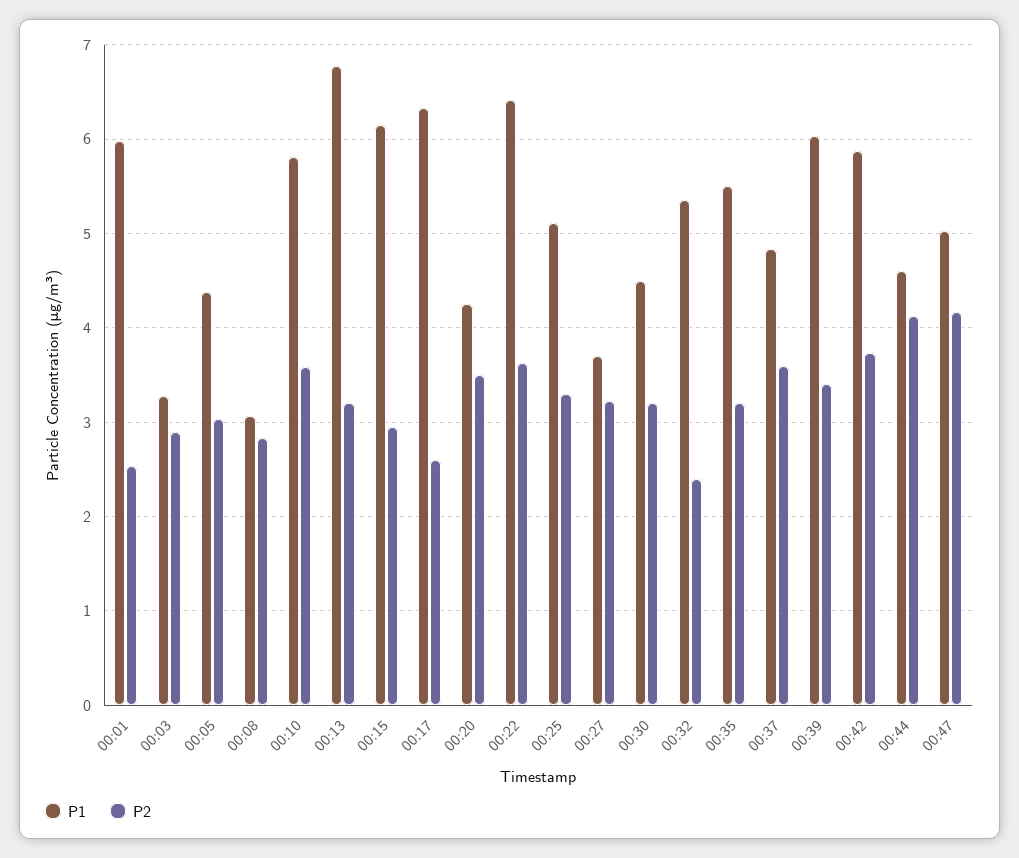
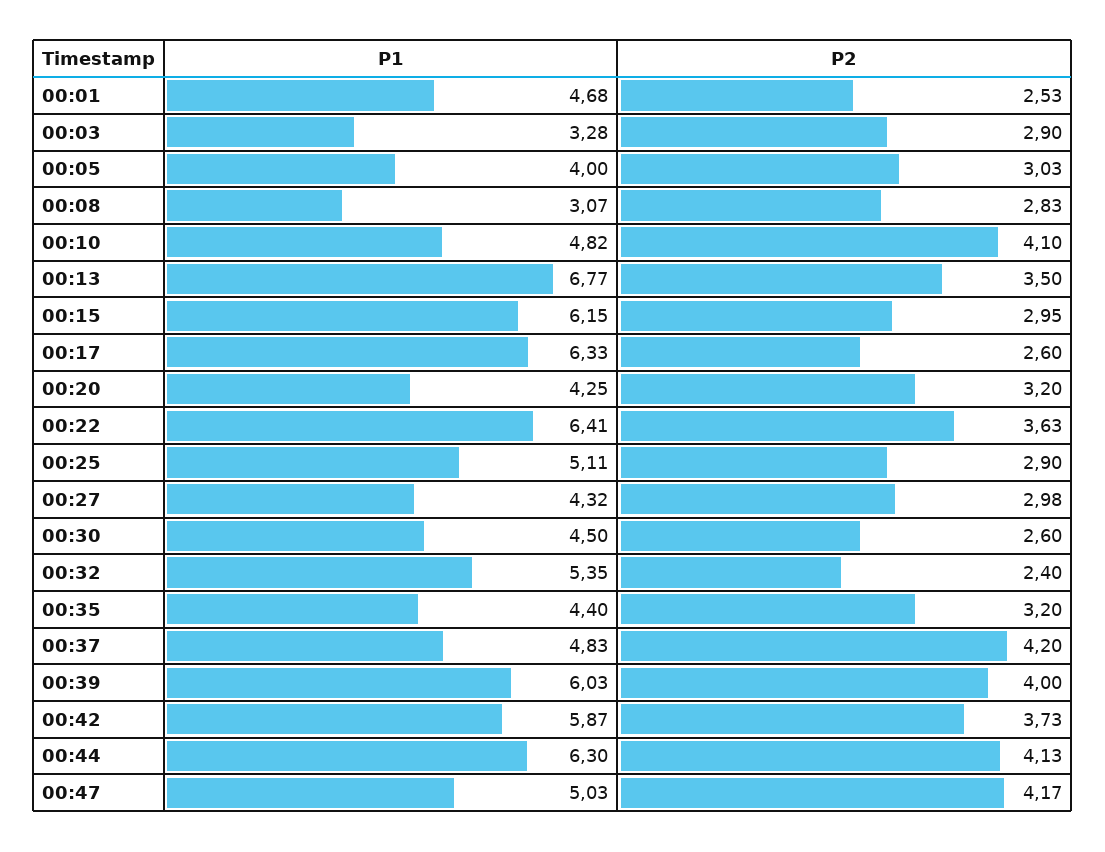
P1, 00:01: 6 -> 4.68
P1, 00:05: 4.4 -> 4
P1, 00:10: 5.8 -> 4.82
P2, 00:10: 3.6 -> 4.1
P2, 00:13: 3.2 -> 3.5
P2, 00:20: 3.5 -> 3.2
P2, 00:25: 3.3 -> 2.9
P1, 00:27: 3.7 -> 4.32
P2, 00:27: 3.2 -> 2.98
P2, 00:30: 3.2 -> 2.6
P1, 00:35: 5.5 -> 4.4
P2, 00:37: 3.6 -> 4.2
P2, 00:39: 3.4 -> 4
P1, 00:44: 4.6 -> 6.3

